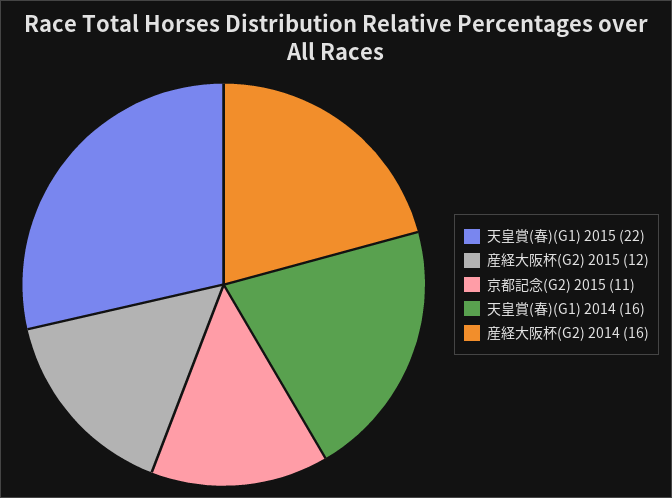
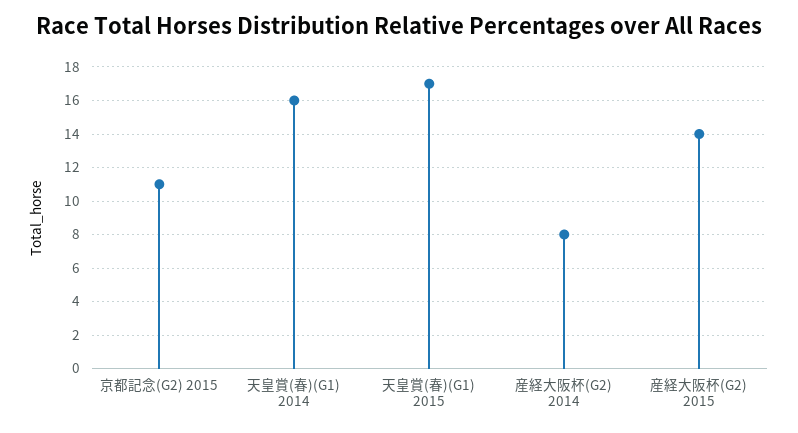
天皇賞(春)(G1) 2015: 22 -> 17
産経大阪杯(G2) 2015: 12 -> 14
産経大阪杯(G2) 2014: 16 -> 8

